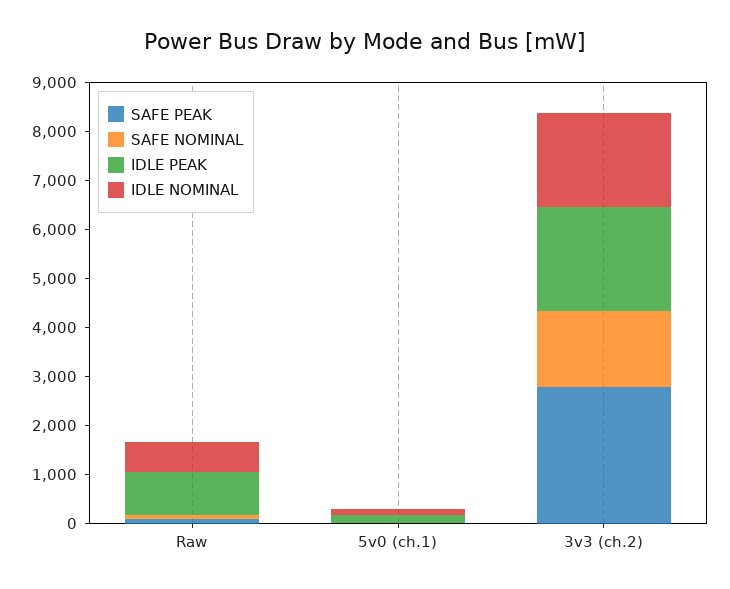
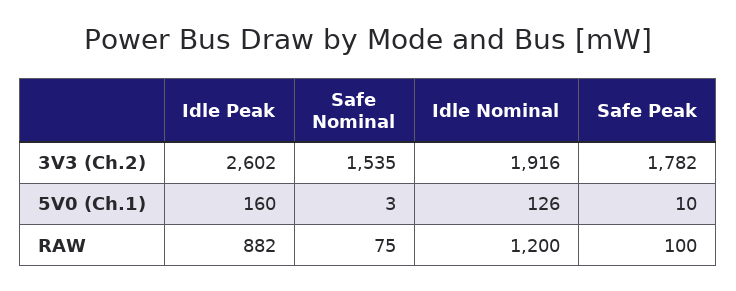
IDLE NOMINAL, Raw: 600 -> 1200
SAFE PEAK, 3v3 (ch.2): 2800 -> 1782
IDLE PEAK, 3v3 (ch.2): 2200 -> 2602

